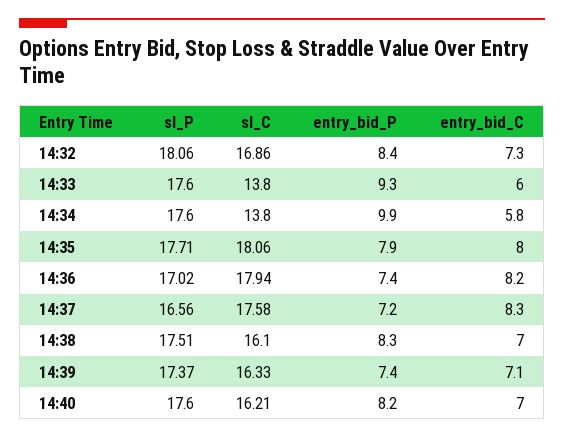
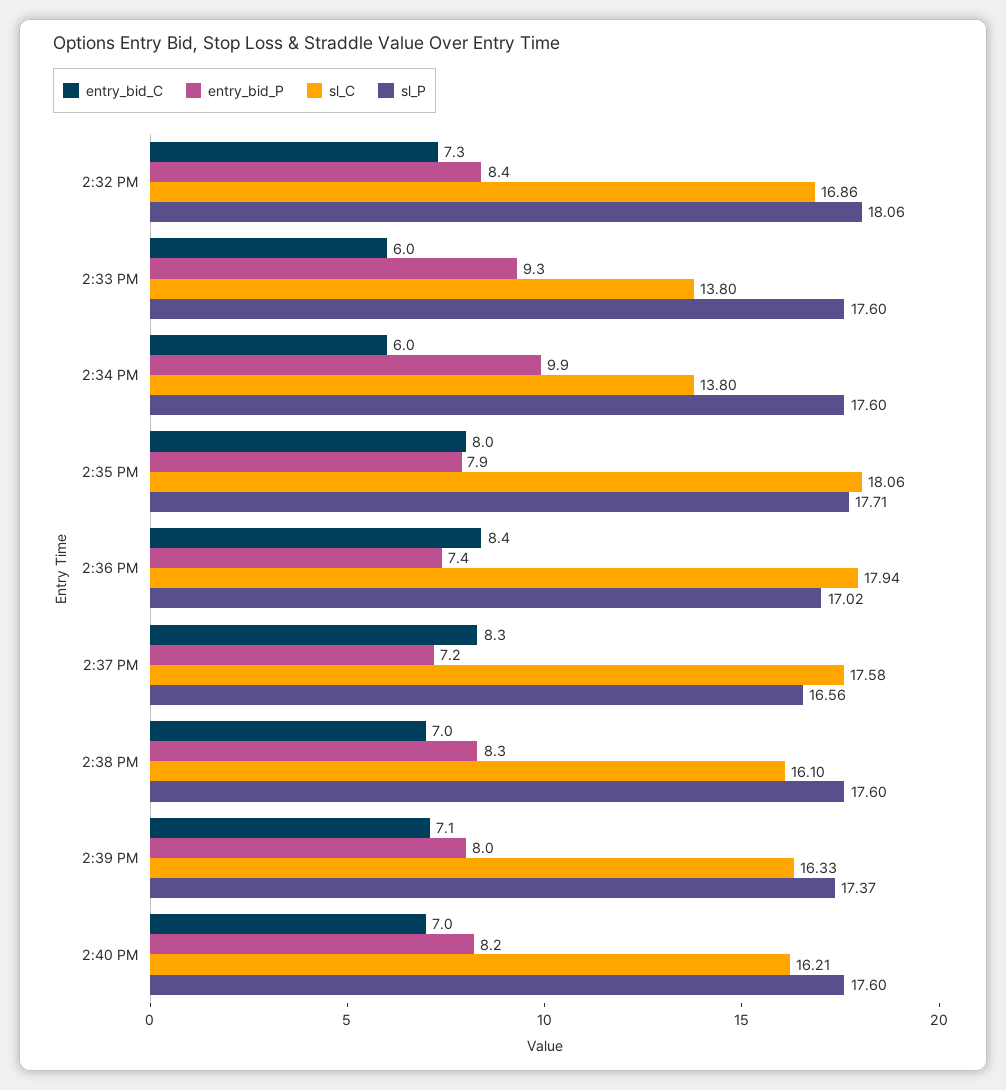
entry_bid_C, 14:34: 5.8 -> 6
entry_bid_C, 14:36: 8.2 -> 8.4
sl_P, 14:38: 17.51 -> 17.6
entry_bid_P, 14:39: 7.4 -> 8

